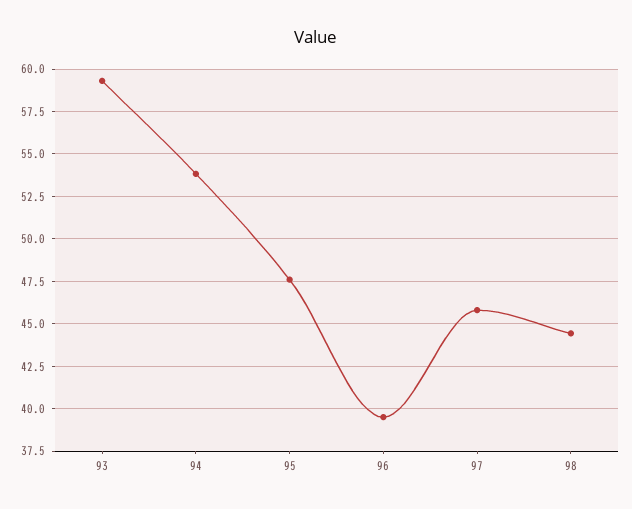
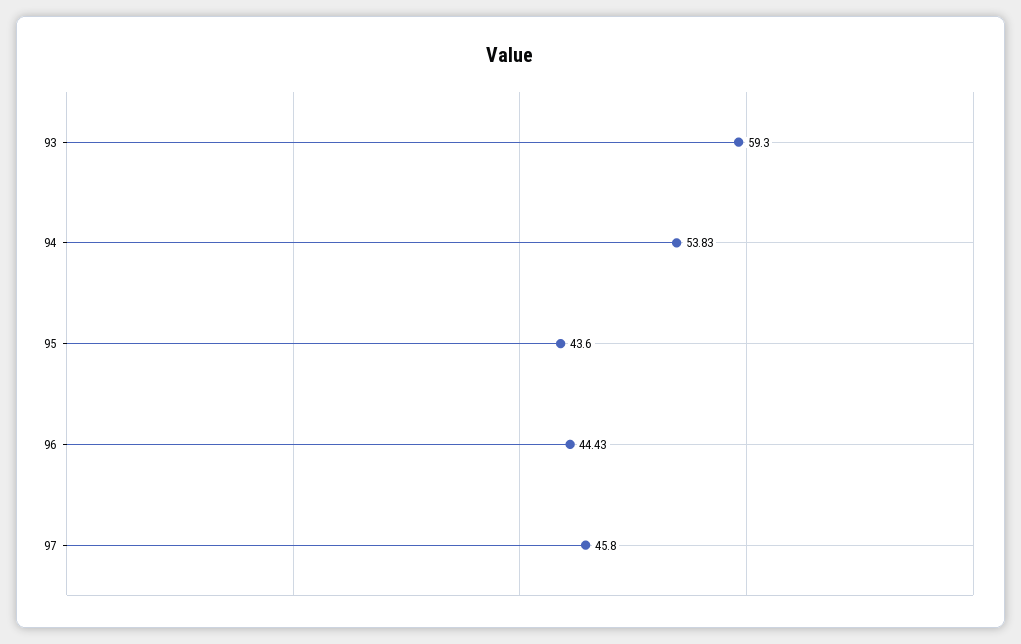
95: 47.5 -> 43.6
96: 39.5 -> 44.43
98: 44.5 -> none

